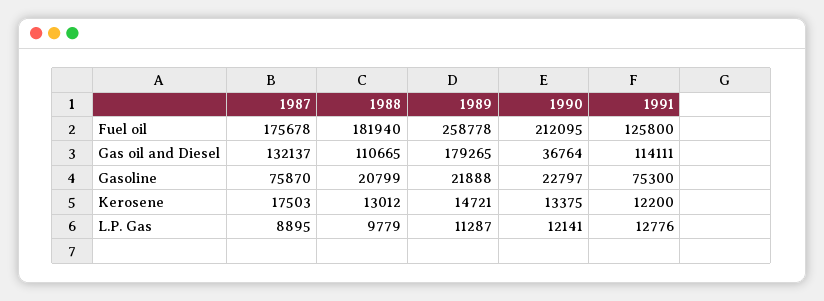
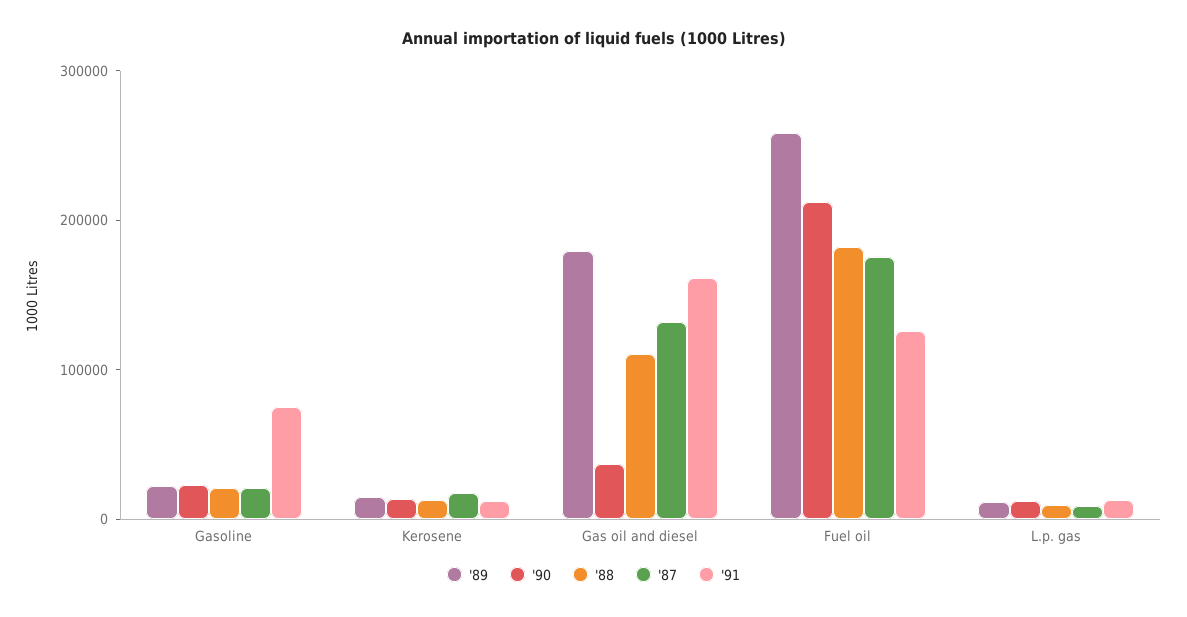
1991, Gas oil and Diesel: 114111 -> 160000
1987, Gasoline: 75870 -> 20000

